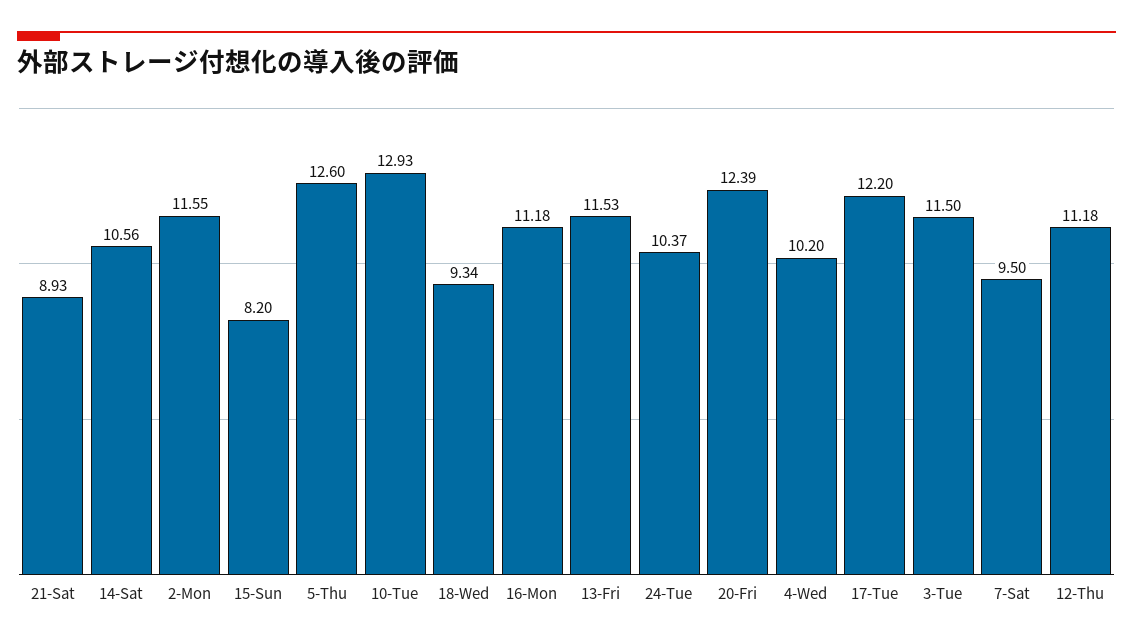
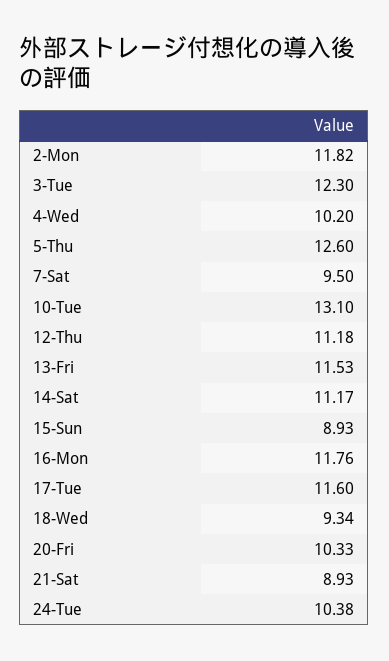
14-Sat: 10.56 -> 11.17
2-Mon: 11.55 -> 11.82
15-Sun: 8.2 -> 8.93
10-Tue: 12.93 -> 13.1
16-Mon: 11.18 -> 11.76
24-Tue: 10.37 -> 10.38
20-Fri: 12.39 -> 10.33
17-Tue: 12.2 -> 11.6
3-Tue: 11.5 -> 12.3

